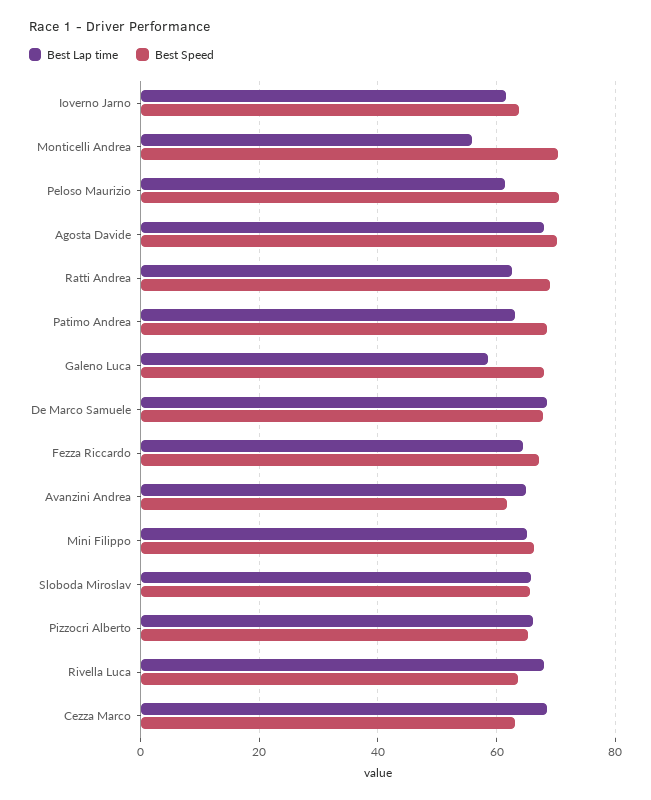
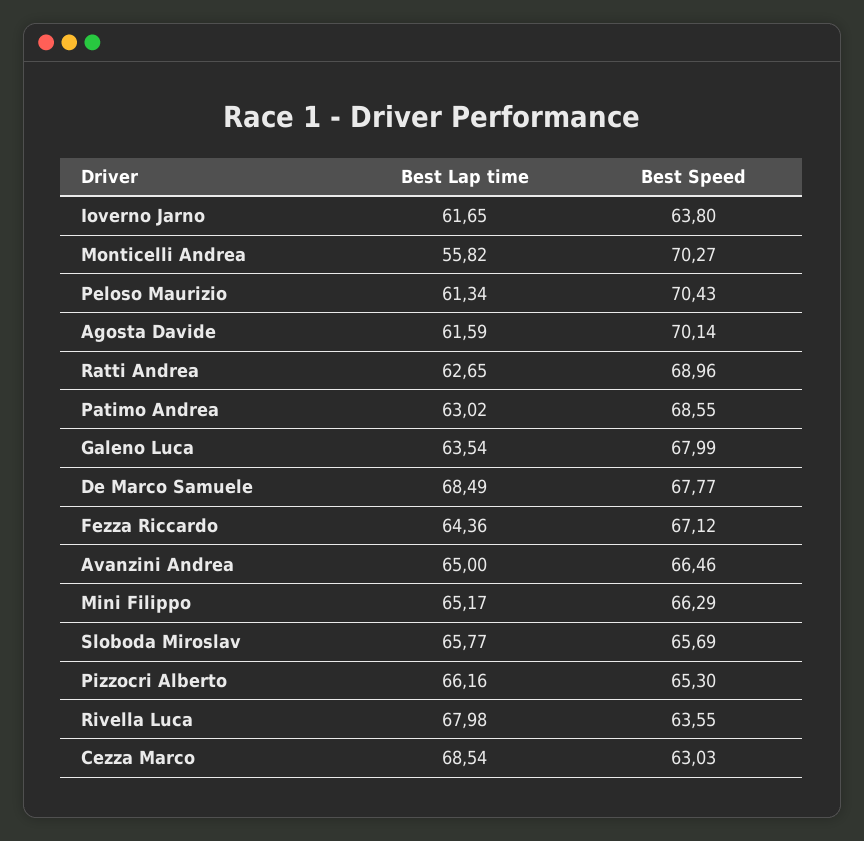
Best Lap time, Agosta Davide: 68 -> 61.59
Best Lap time, Galeno Luca: 58 -> 63.54
Best Speed, Avanzini Andrea: 62 -> 66.46

